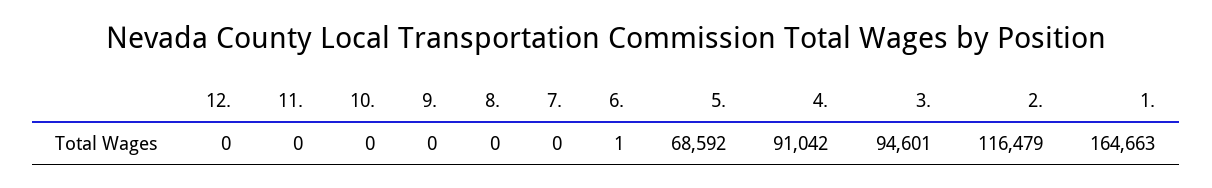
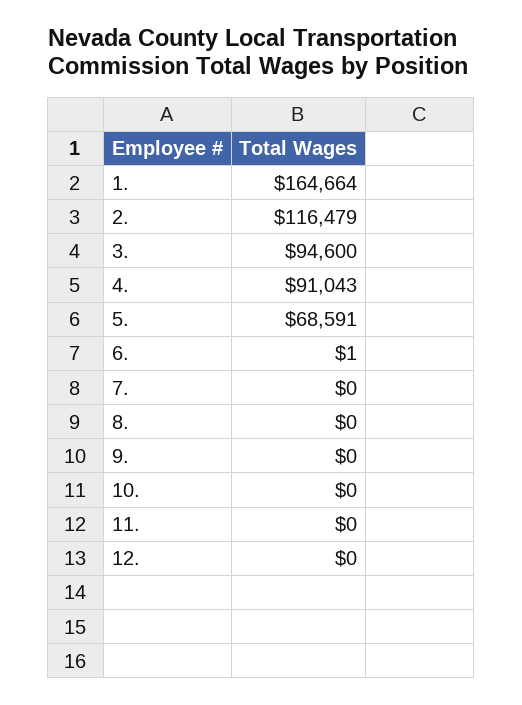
5.: 68592 -> 68591
4.: 91042 -> 91043
3.: 94601 -> 94600
1.: 164663 -> 164664

